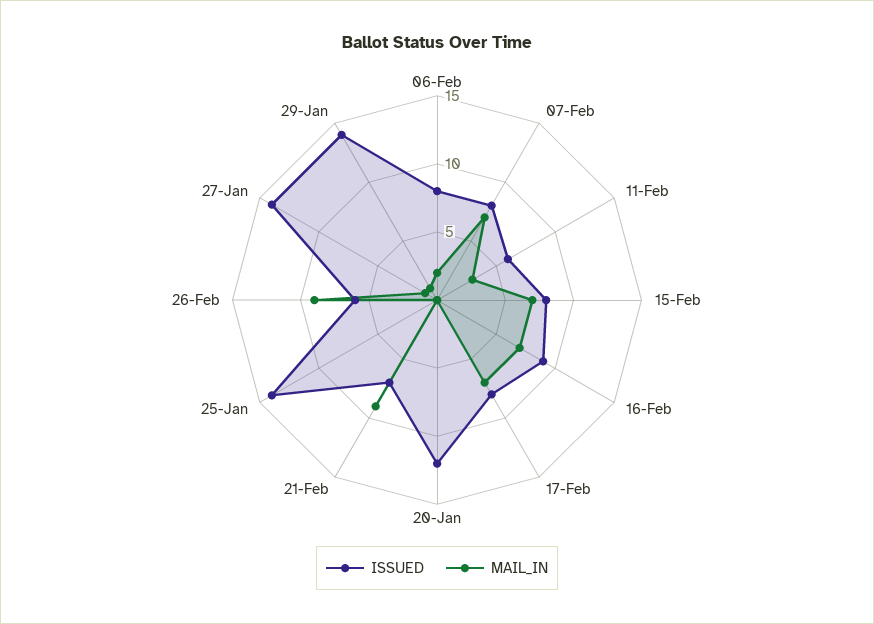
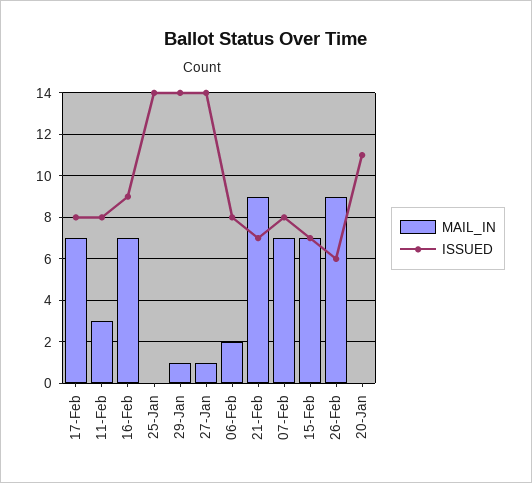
ISSUED, 11-Feb: 6 -> 8
ISSUED, 15-Feb: 8 -> 7
ISSUED, 20-Jan: 12 -> 11

